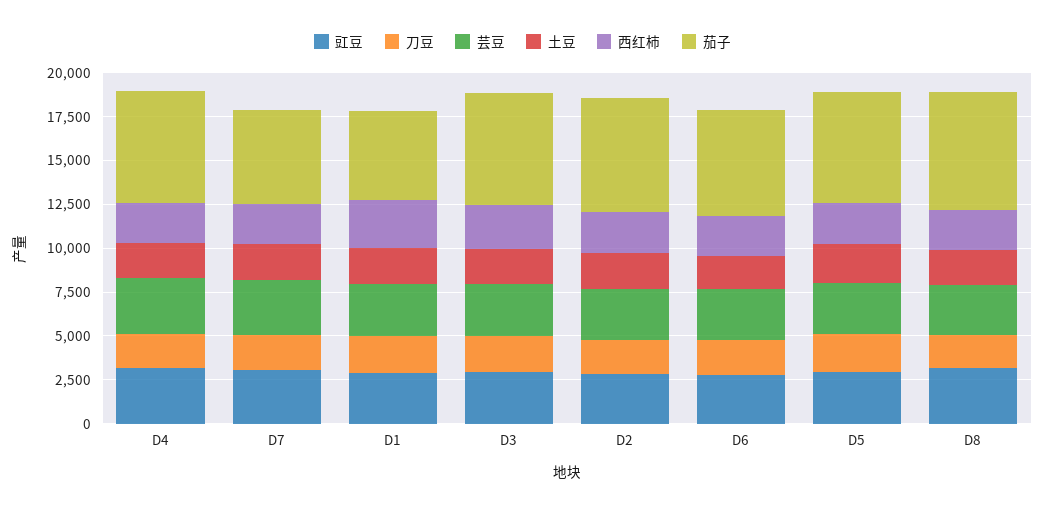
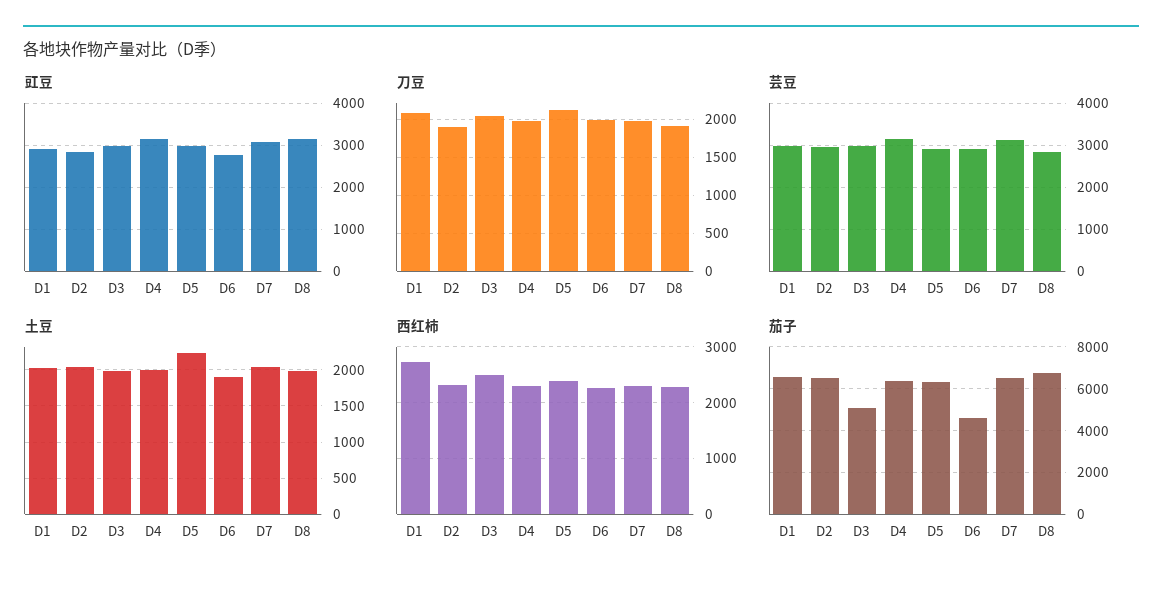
茄子, D7: 5500 -> 6500
茄子, D1: 5000 -> 6500
茄子, D3: 6500 -> 5000
茄子, D6: 6000 -> 4500

